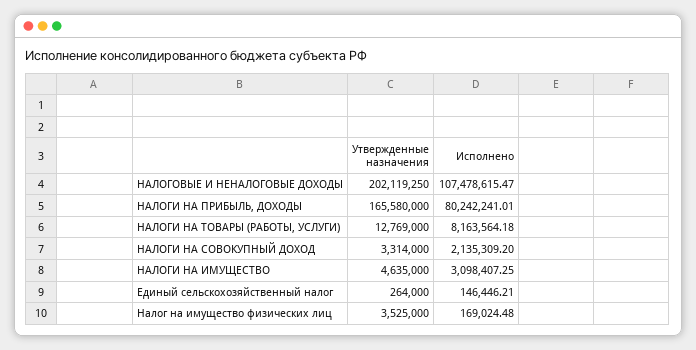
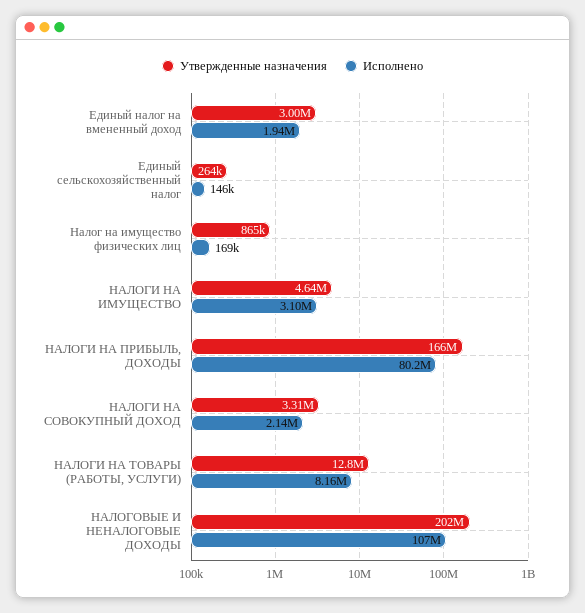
Утвержденные назначения, Налог на имущество физических лиц: 3525000 -> 865000
Утвержденные назначения, Единый налог на вмененный доход: none -> 3000000
Исполнено, Единый налог на вмененный доход: none -> 1940000

